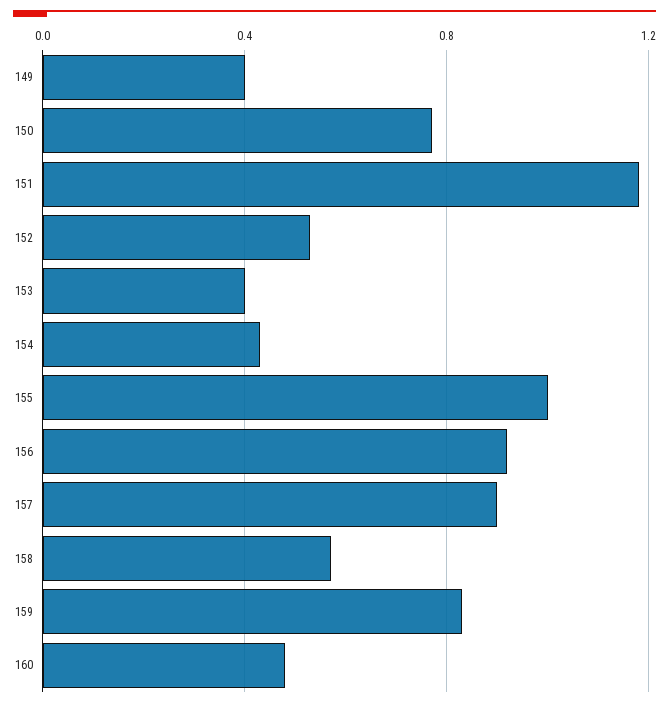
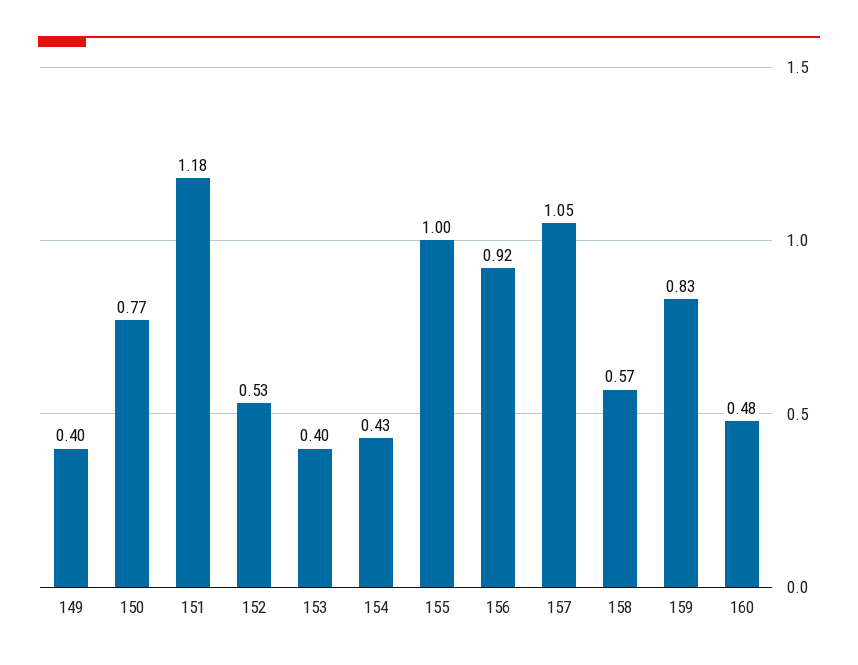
157: 0.9 -> 1.05

